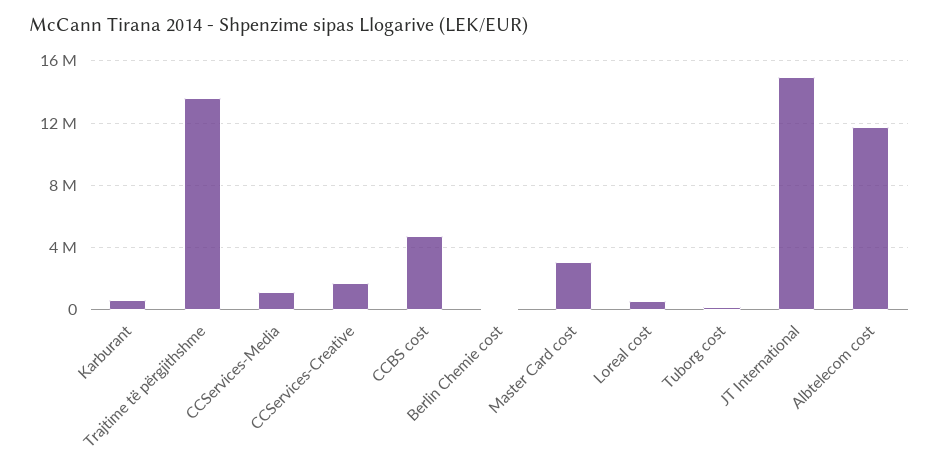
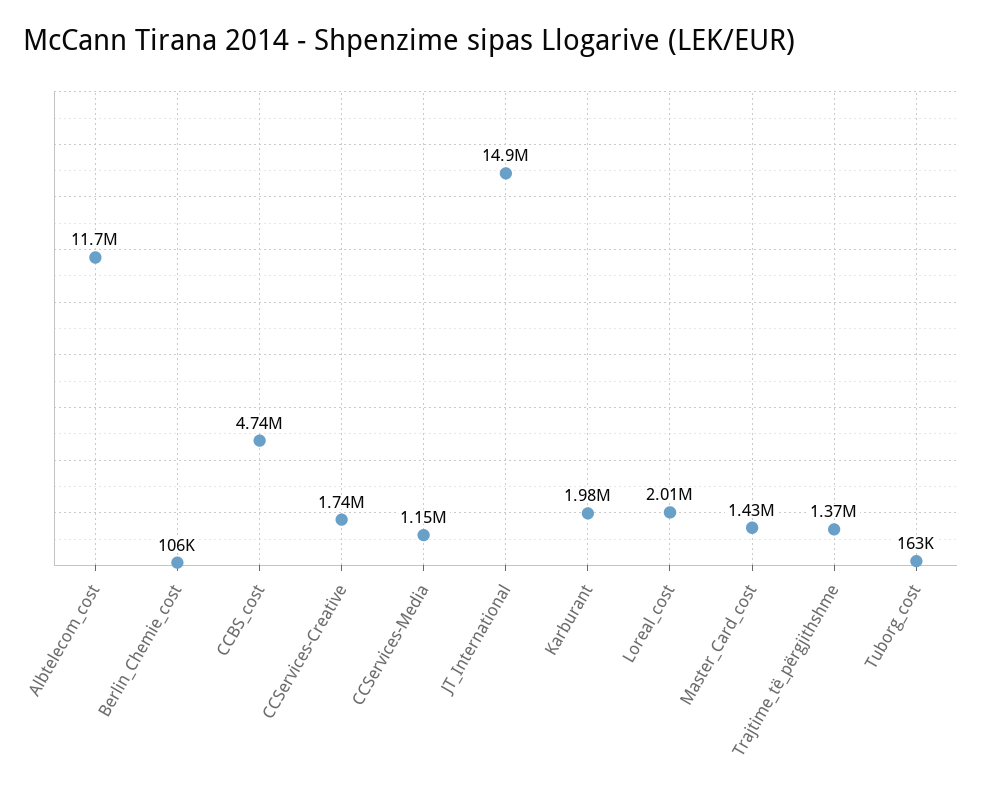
Karburant: 500000 -> 1980000
Trajtime të përgjithshme: 13500000 -> 1370000
Master Card cost: 3000000 -> 1430000
Loreal cost: 500000 -> 2010000

